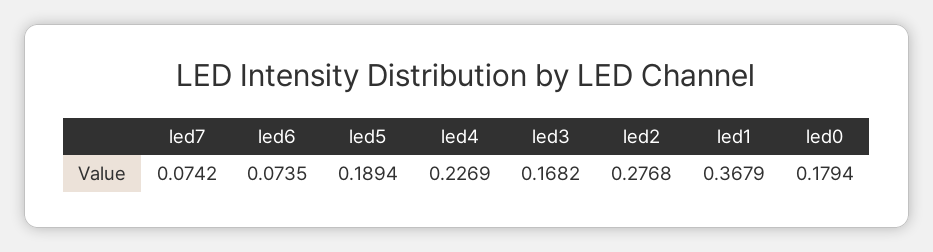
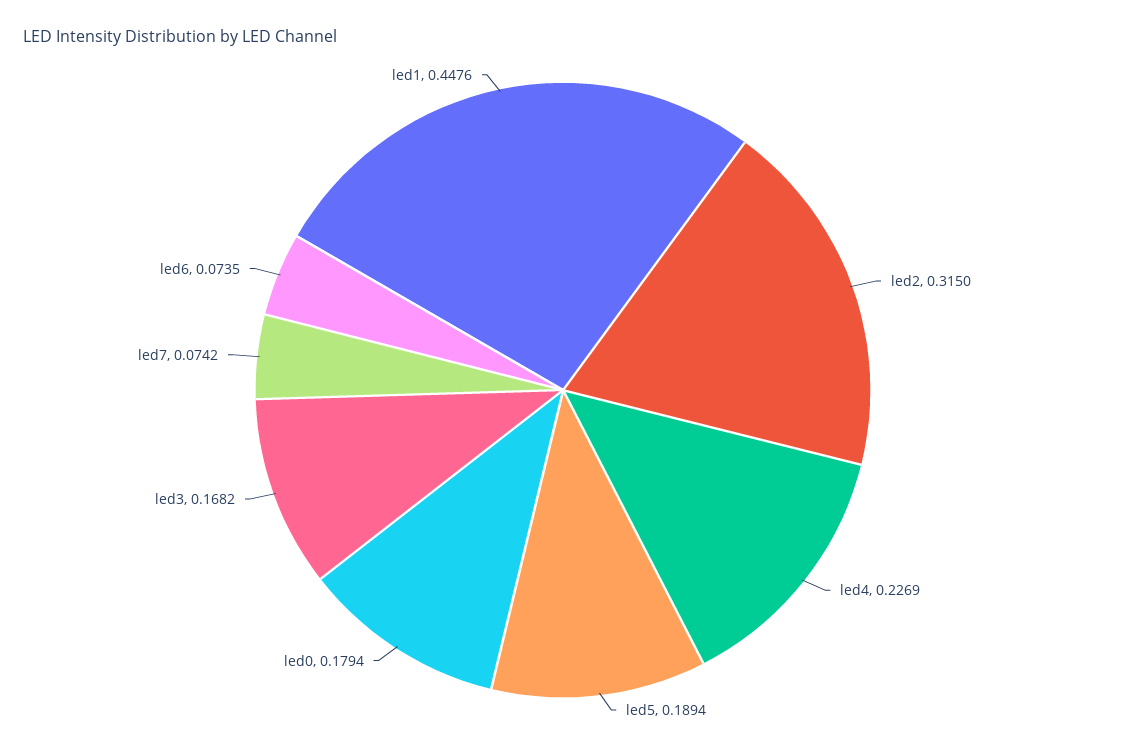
led2: 0.2768 -> 0.315
led1: 0.3679 -> 0.4476

